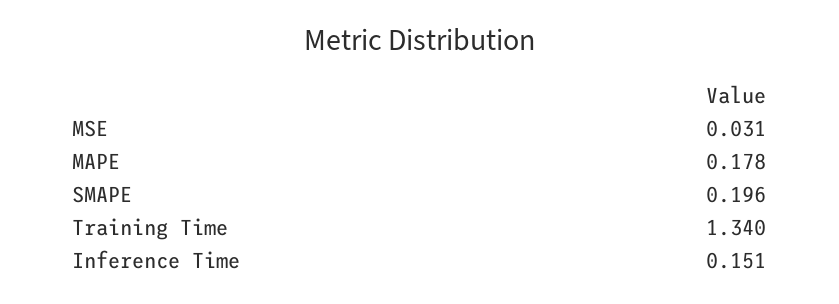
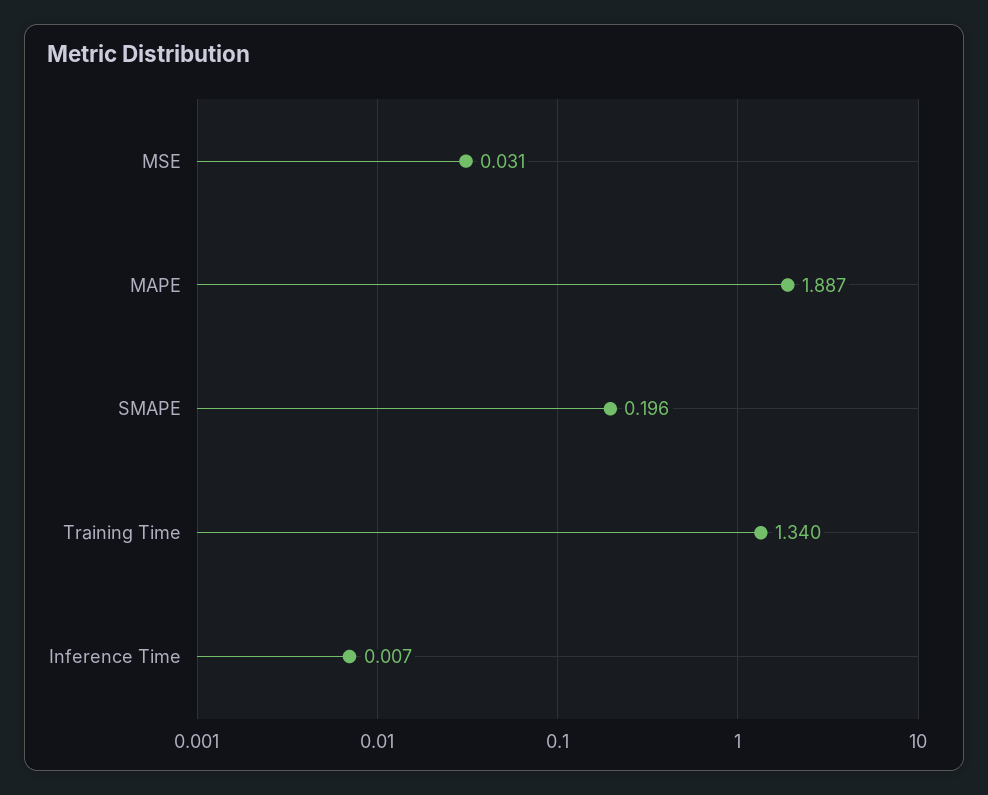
MAPE: 0.178 -> 1.887
Inference Time: 0.151 -> 0.007

